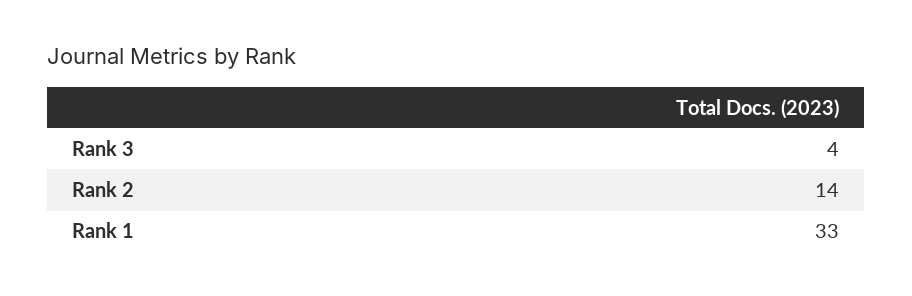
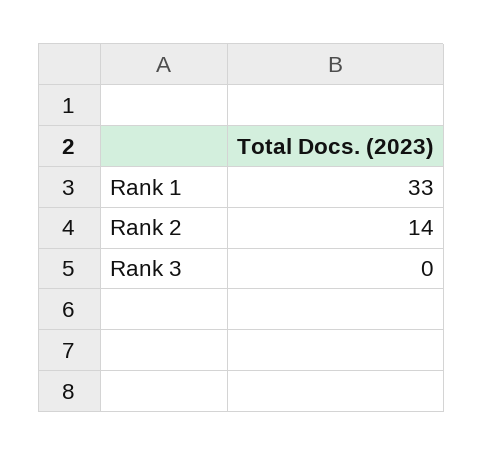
Rank 3: 4 -> 0

